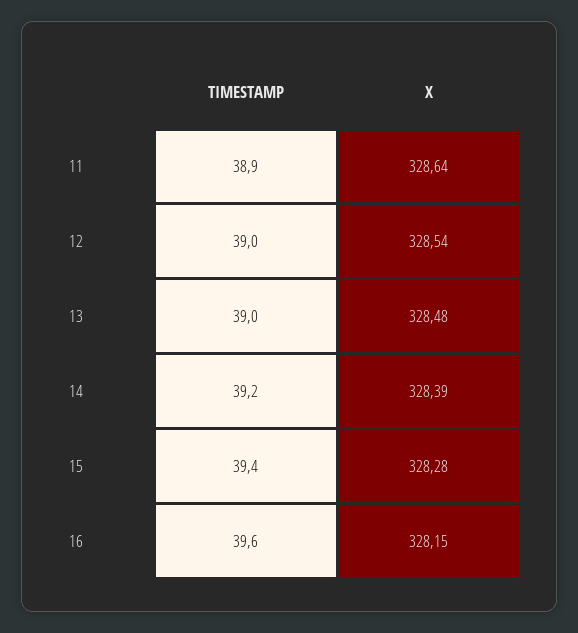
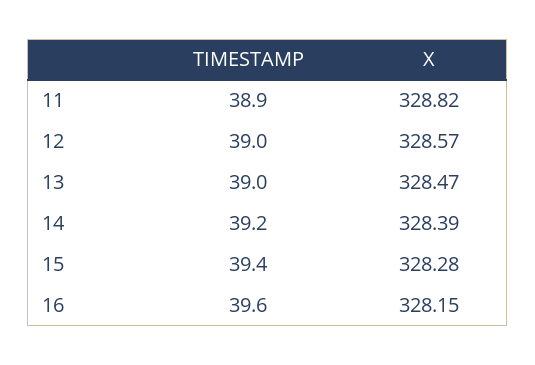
X, 11: 328.64 -> 328.82
X, 12: 328.54 -> 328.57
X, 13: 328.48 -> 328.47

